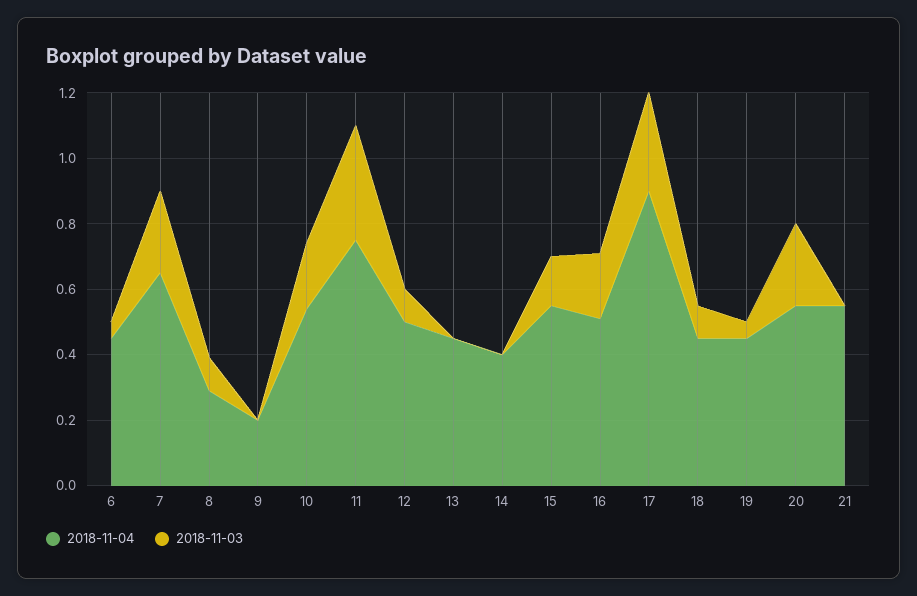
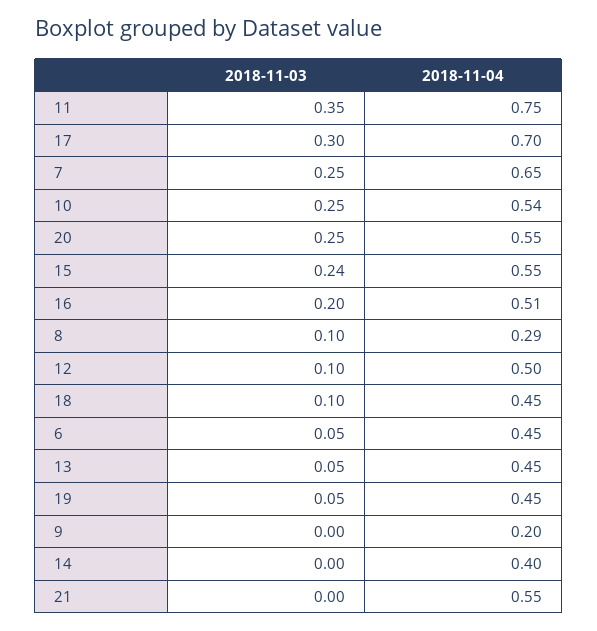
2018-11-03, 10: 0.2 -> 0.25
2018-11-03, 13: 0 -> 0.05
2018-11-03, 15: 0.15 -> 0.24
2018-11-04, 17: 0.9 -> 0.7

